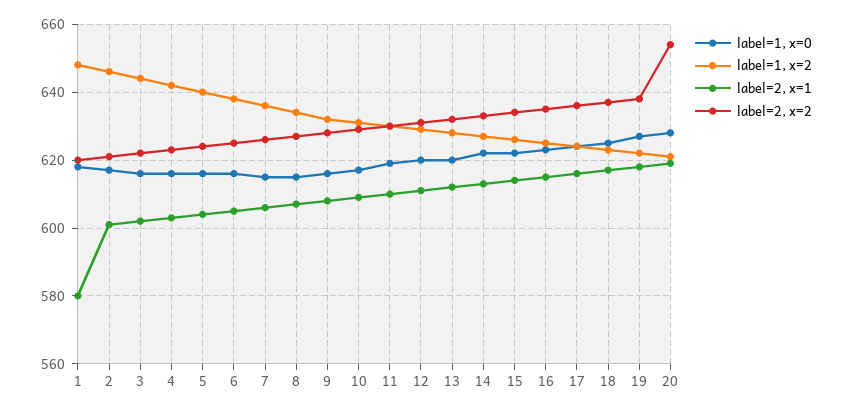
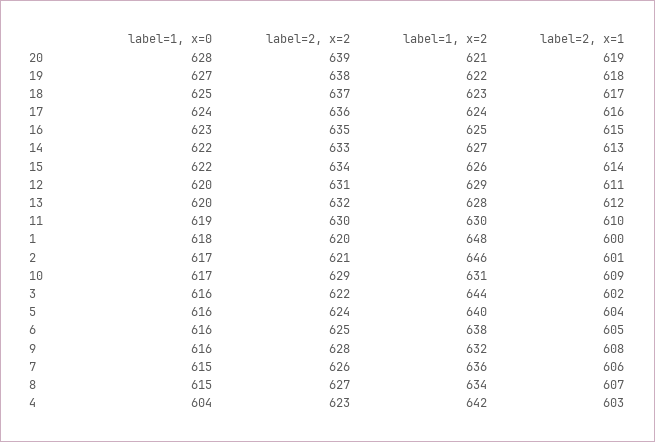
label=2, x=1, 1: 580 -> 600
label=1, x=0, 4: 615 -> 604
label=2, x=2, 20: 655 -> 639

